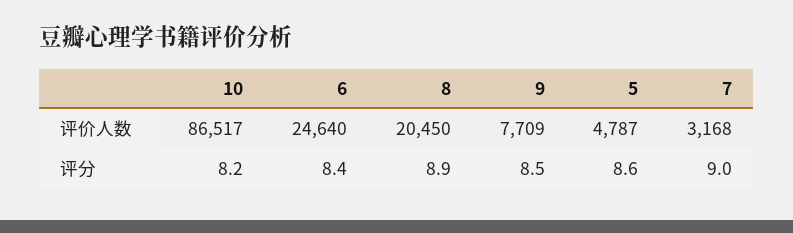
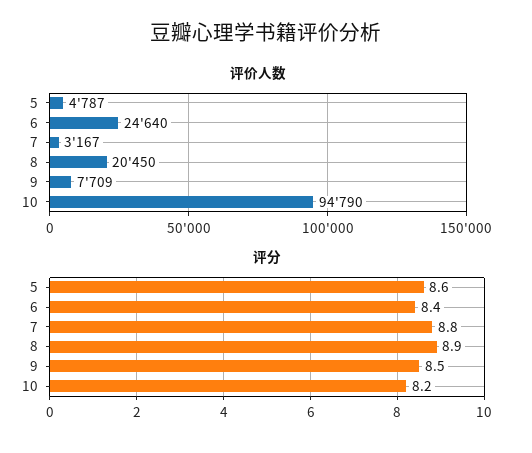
评价人数, 10: 86517 -> 94790
评价人数, 7: 3168 -> 3167
评分, 7: 9 -> 8.8

